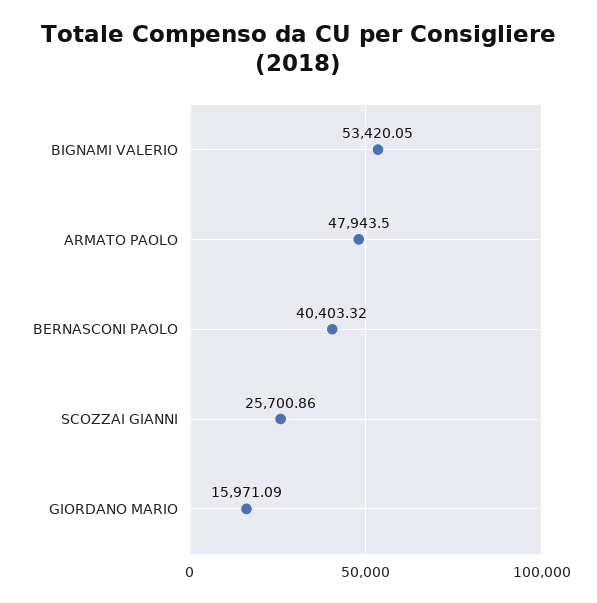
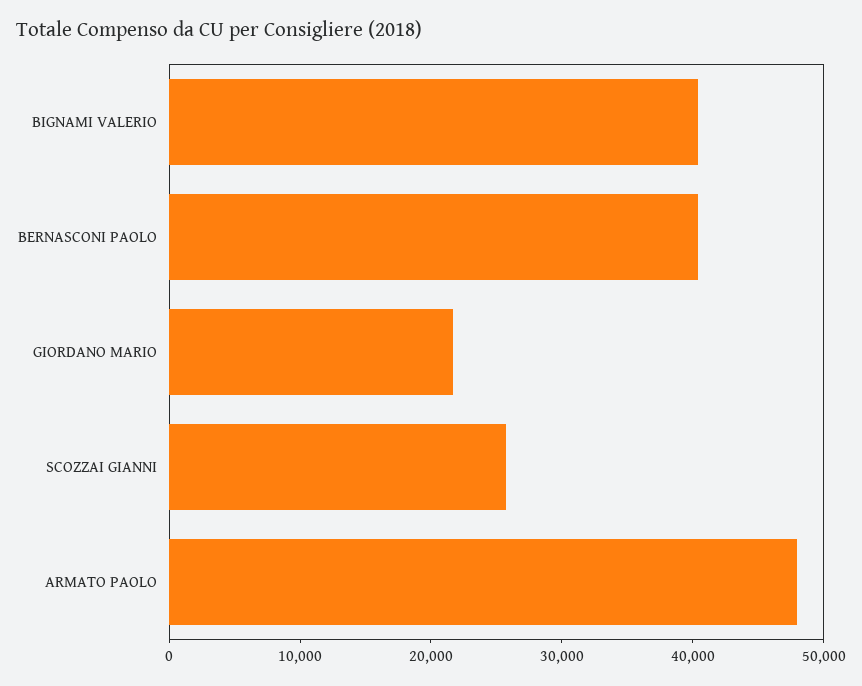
BIGNAMI VALERIO: 53420.05 -> 40000
GIORDANO MARIO: 15971.09 -> 22000

